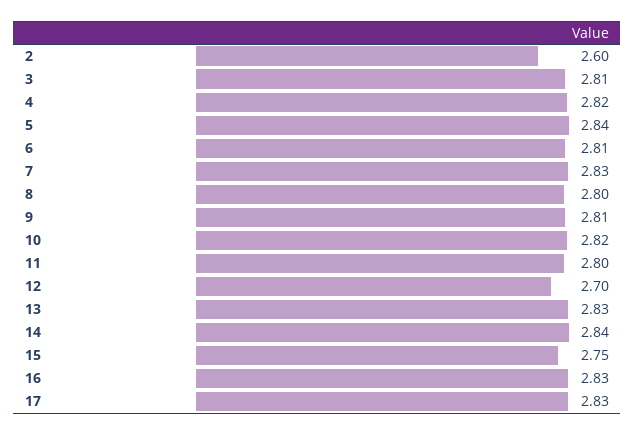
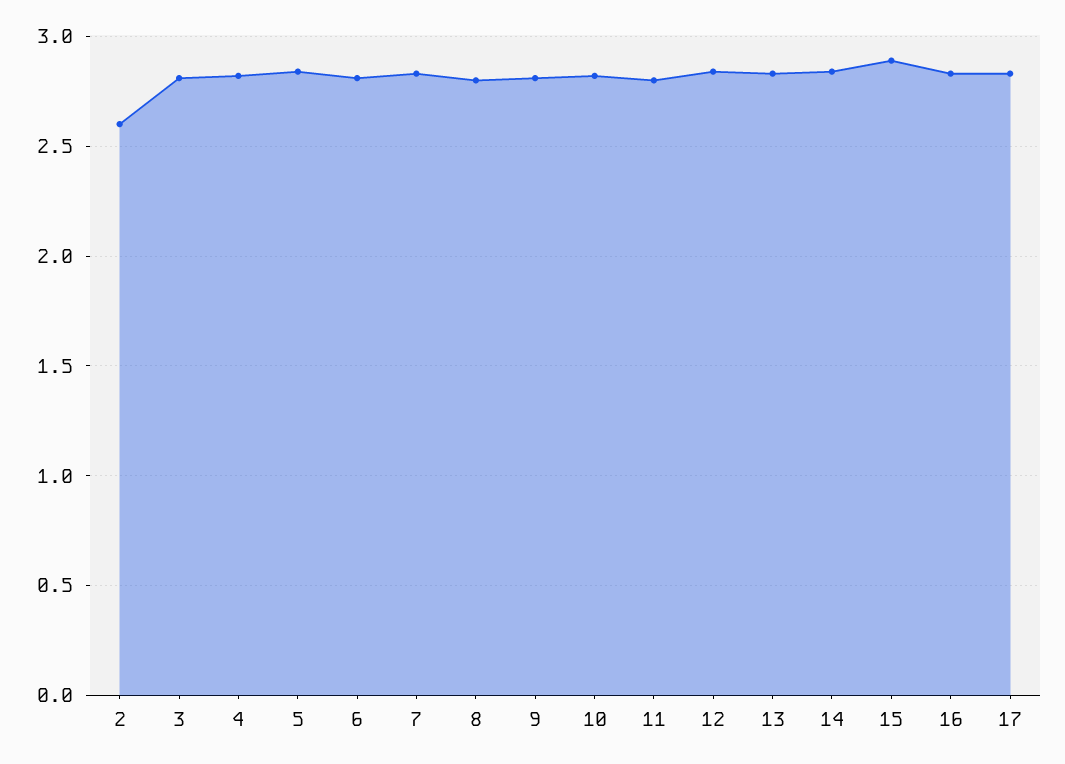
12: 2.7 -> 2.85
15: 2.75 -> 2.9

